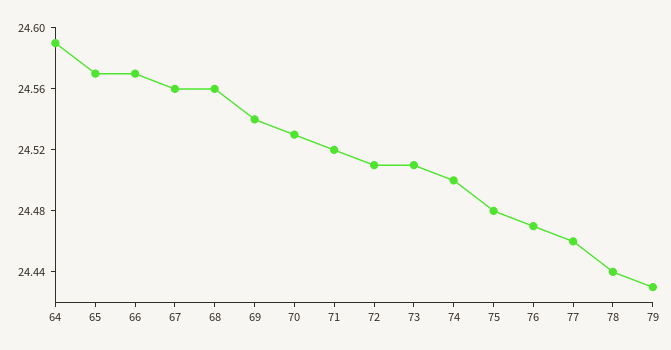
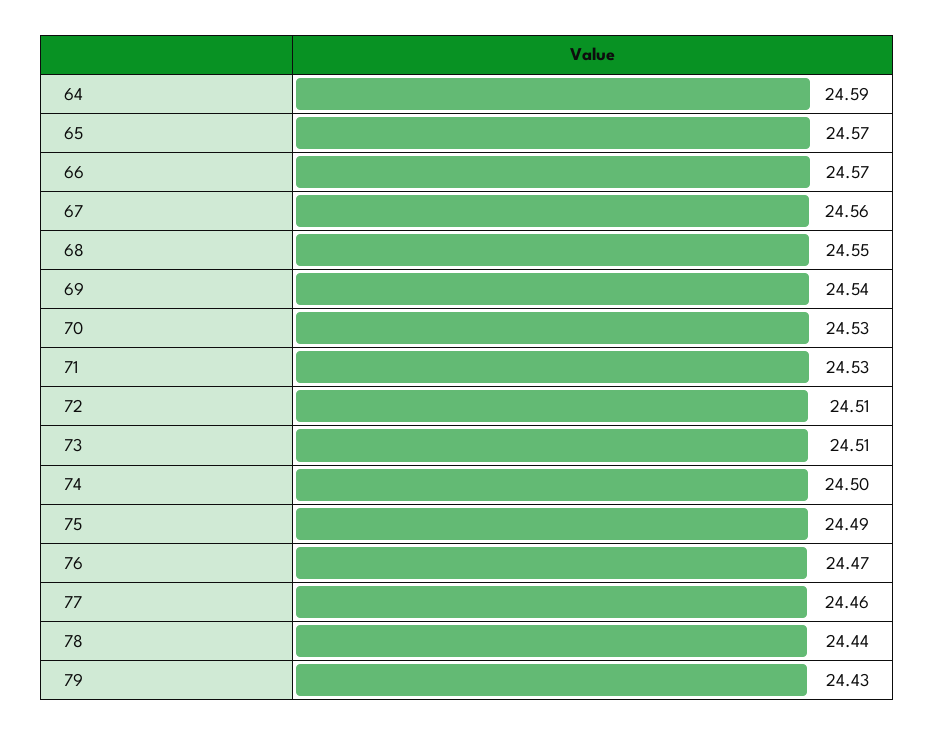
68: 24.56 -> 24.55
71: 24.52 -> 24.53
75: 24.48 -> 24.49

